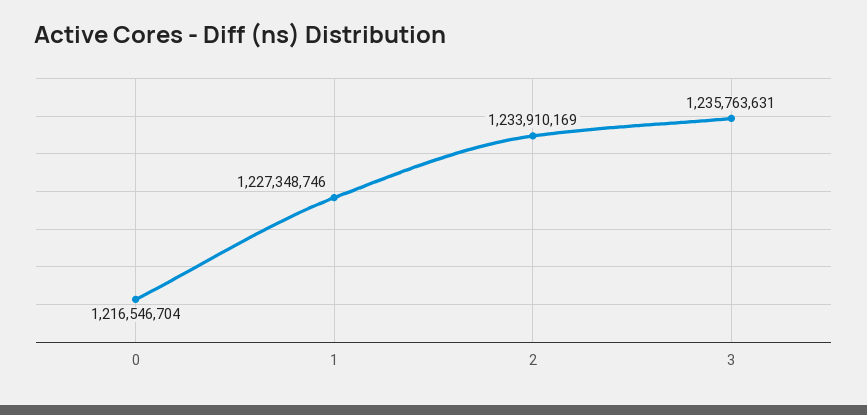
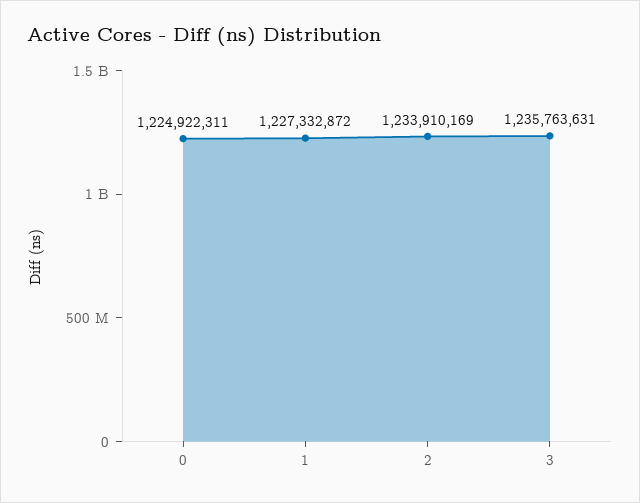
0: 1216546704 -> 1224922311
1: 1227348746 -> 1227332872

